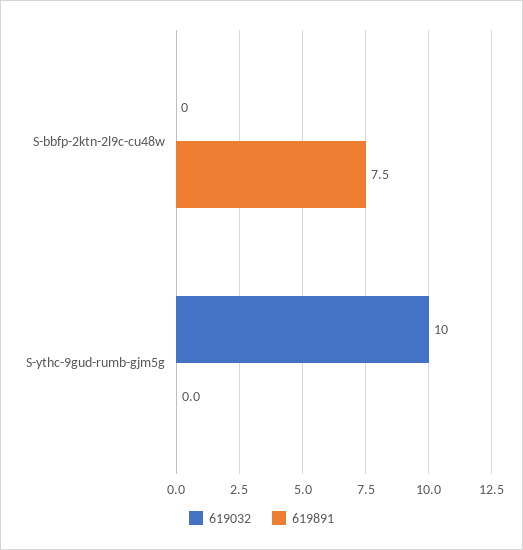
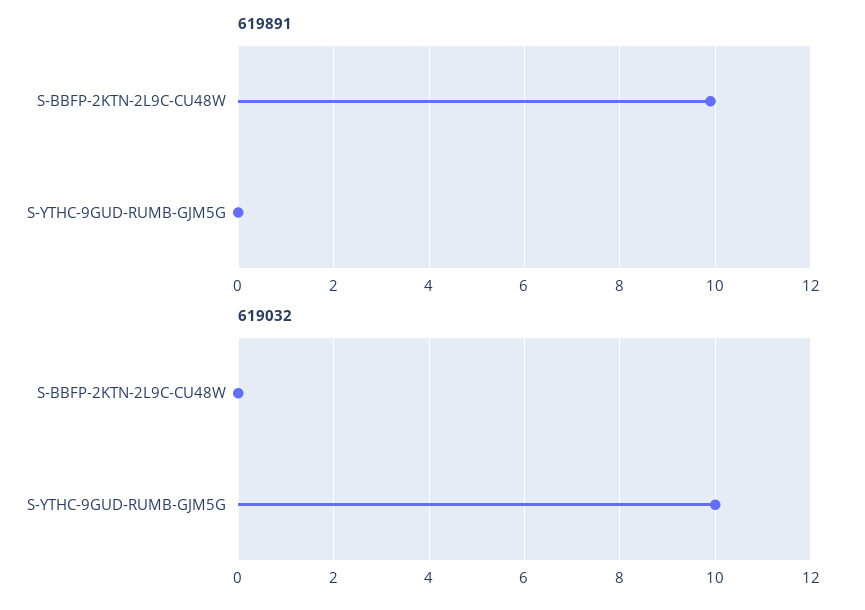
619891, S-bbfp-2ktn-2l9c-cu48w: 7.5 -> 10

